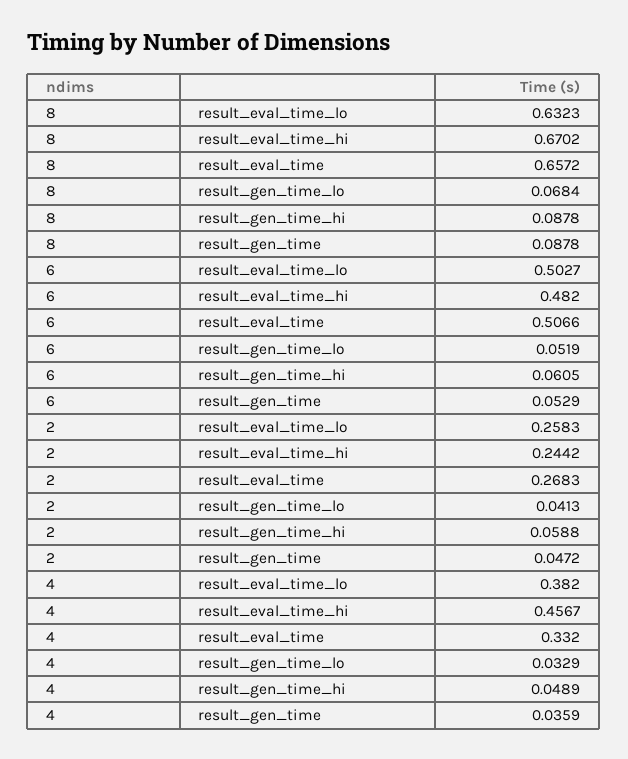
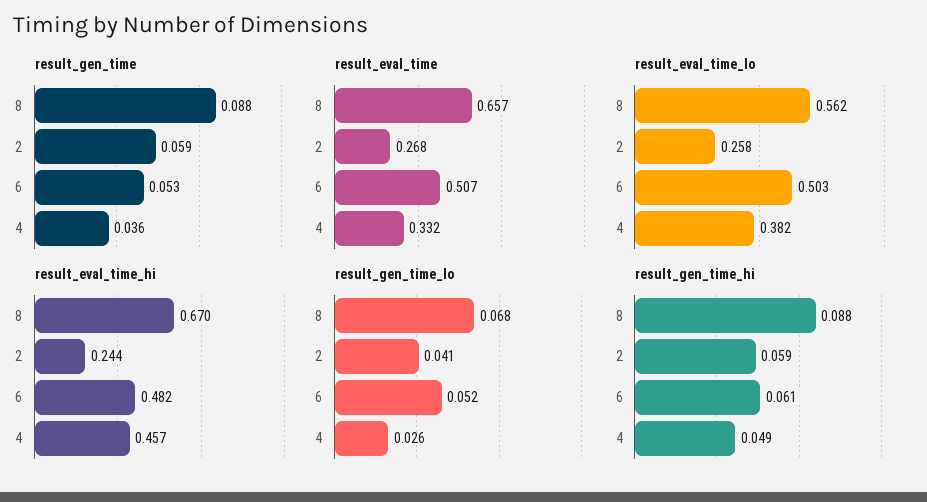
result_eval_time_lo, 8: 0.6323 -> 0.562
result_gen_time, 2: 0.0472 -> 0.059
result_gen_time_lo, 4: 0.0329 -> 0.026

